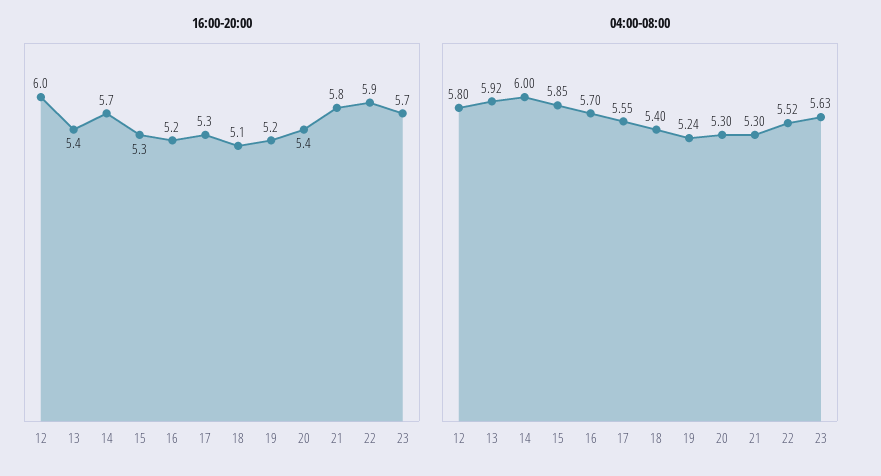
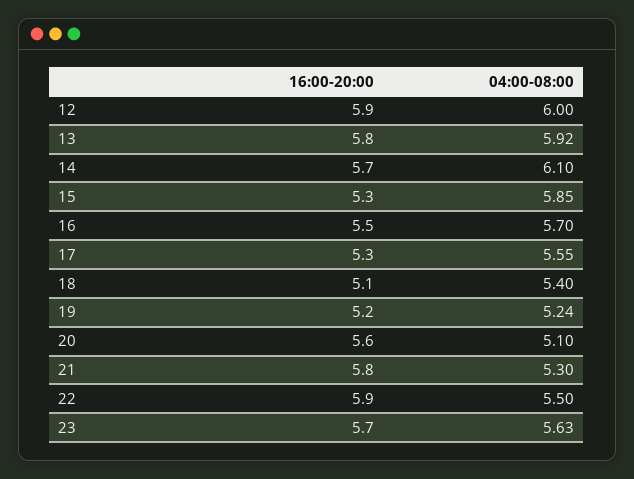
16:00-20:00, 12: 6 -> 5.9
16:00-20:00, 13: 5.4 -> 5.8
16:00-20:00, 16: 5.2 -> 5.5
16:00-20:00, 20: 5.4 -> 5.6
04:00-08:00, 12: 5.8 -> 6
04:00-08:00, 14: 6 -> 6.1
04:00-08:00, 20: 5.3 -> 5.1
04:00-08:00, 22: 5.52 -> 5.5

